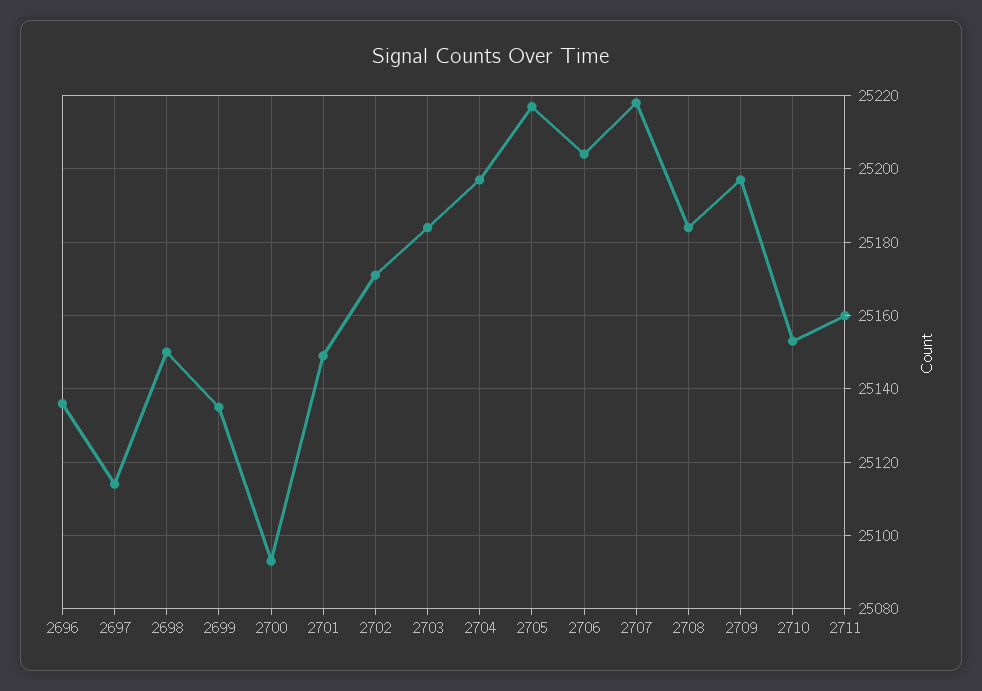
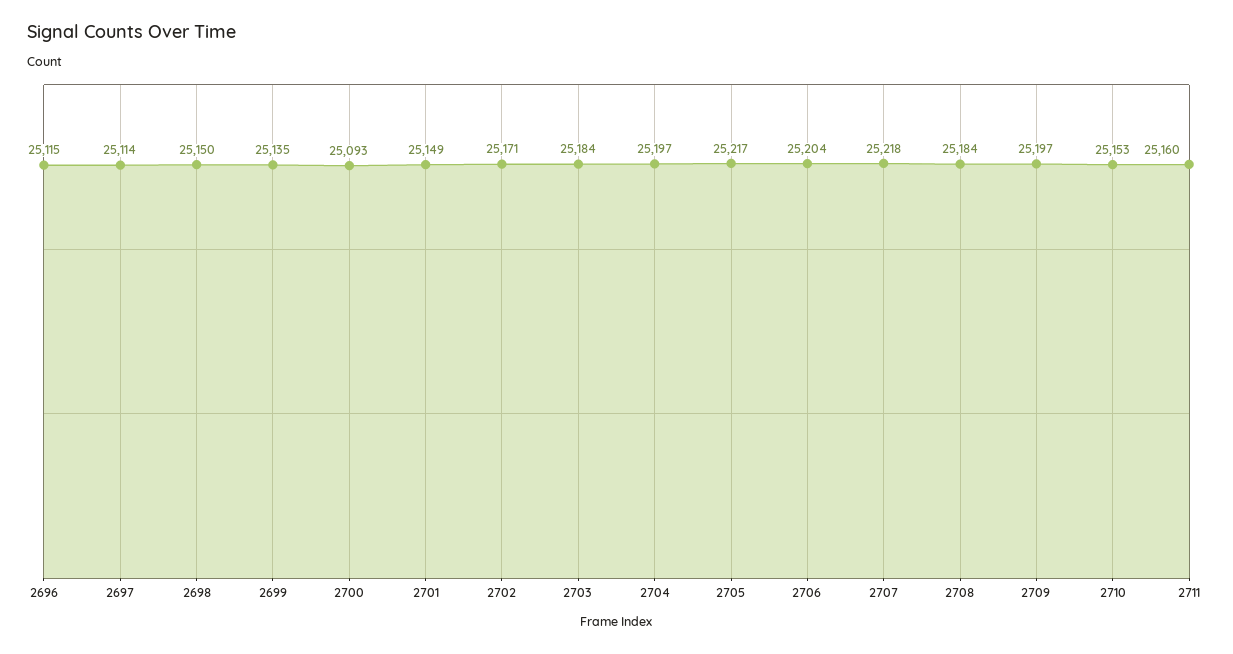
2696: 25135 -> 25115

